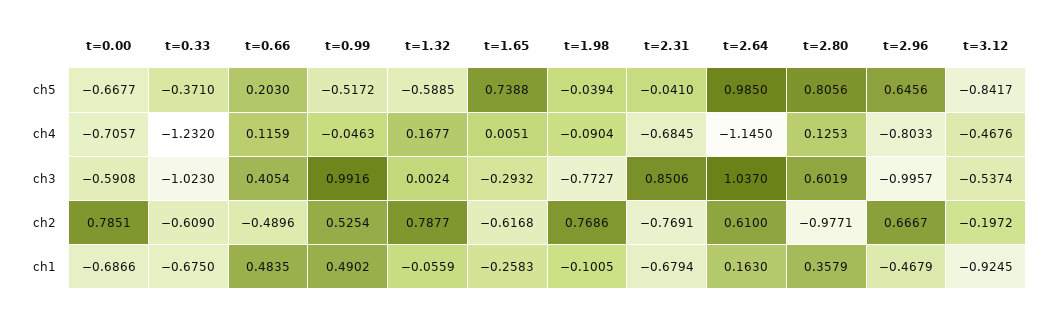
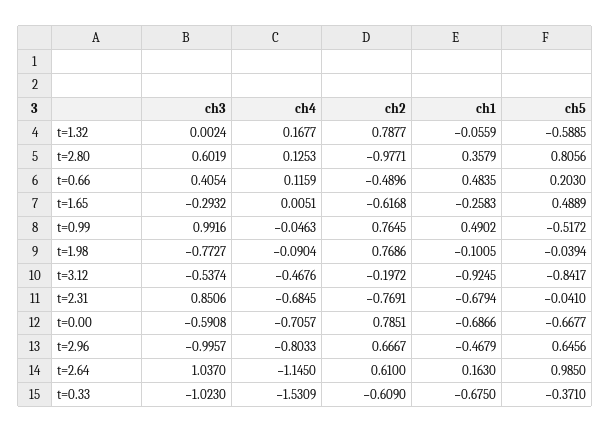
t=1.65, ch5: 0.7388 -> 0.4889
t=0.33, ch4: -1.232 -> -1.5309
t=0.99, ch2: 0.5254 -> 0.7645

